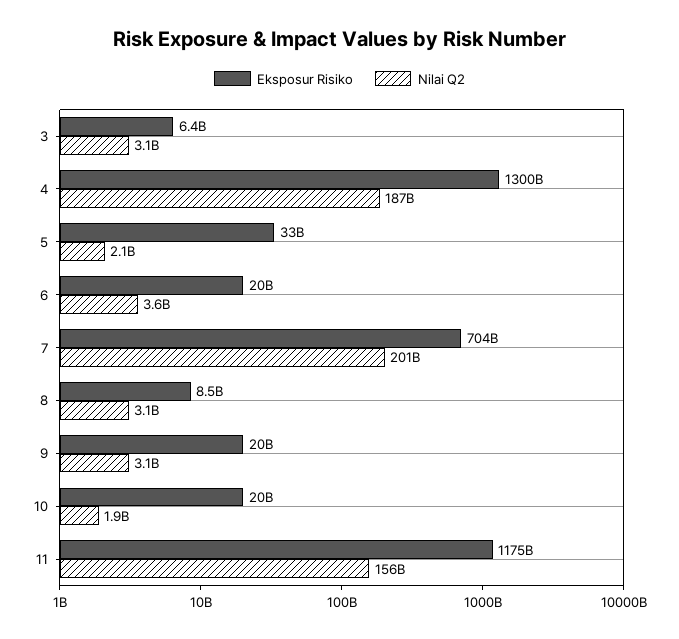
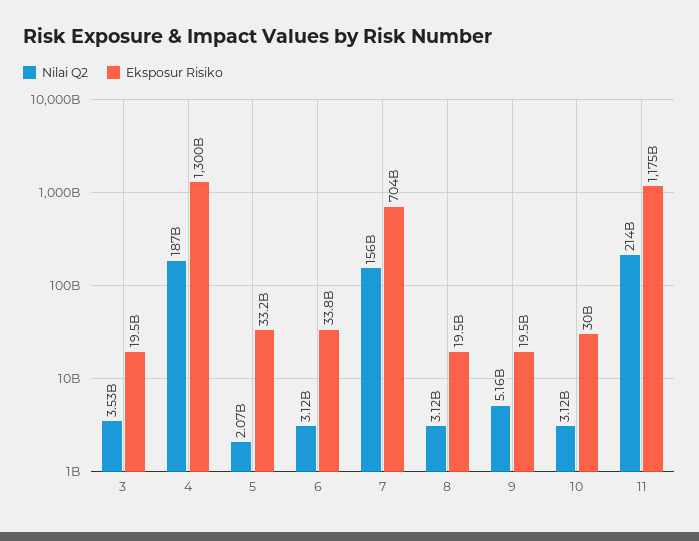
Eksposur Risiko, 3: 6400000000 -> 19500000000
Nilai Q2, 3: 3100000000 -> 3530000000
Eksposur Risiko, 6: 20000000000 -> 33800000000
Nilai Q2, 6: 3600000000 -> 3120000000
Nilai Q2, 7: 201000000000 -> 156000000000
Eksposur Risiko, 8: 8500000000 -> 19500000000
Nilai Q2, 9: 3100000000 -> 5160000000
Eksposur Risiko, 10: 20000000000 -> 30000000000
Nilai Q2, 10: 1900000000 -> 3120000000
Nilai Q2, 11: 156000000000 -> 214000000000

